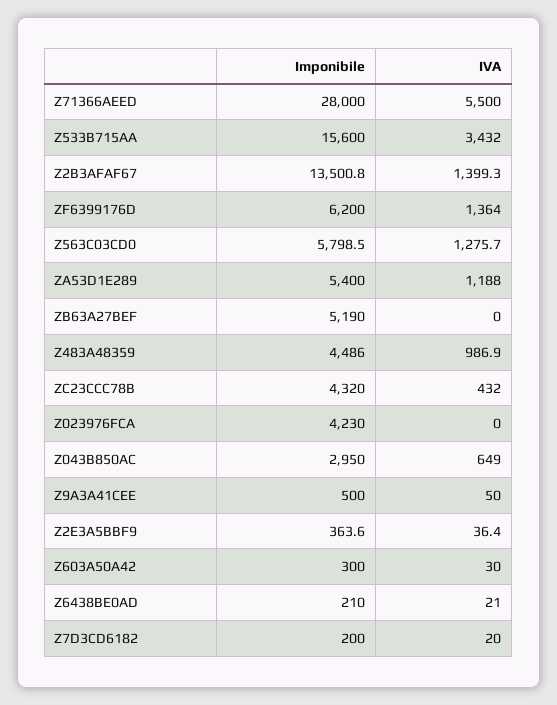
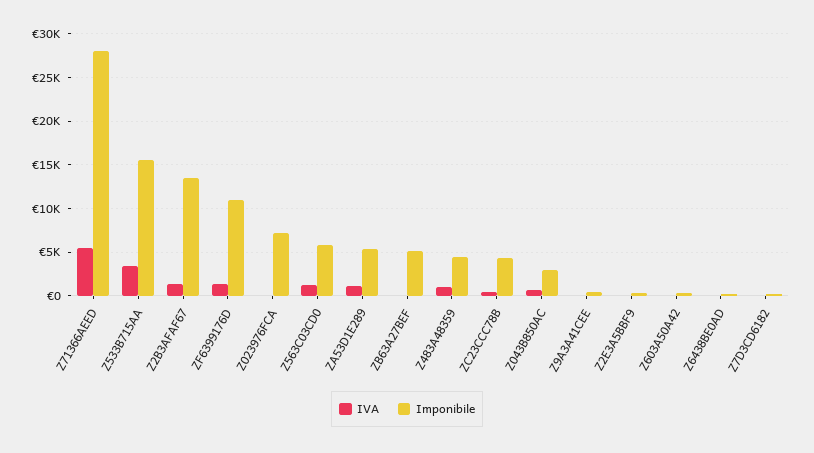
Imponibile, ZF6399176D: 6200 -> 11000
Imponibile, Z023976FCA: 4230 -> 7000

